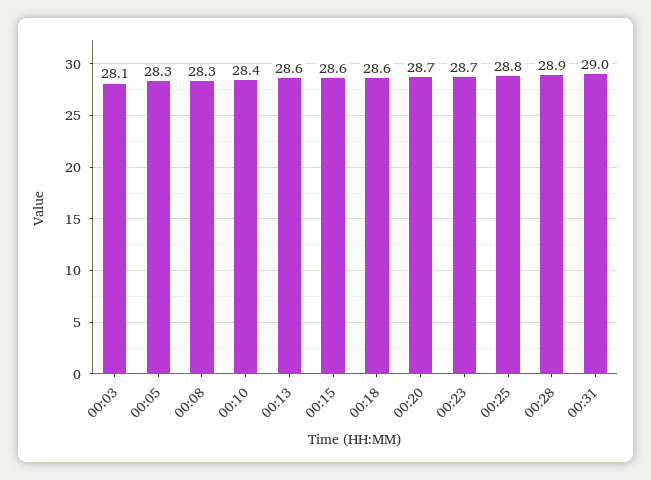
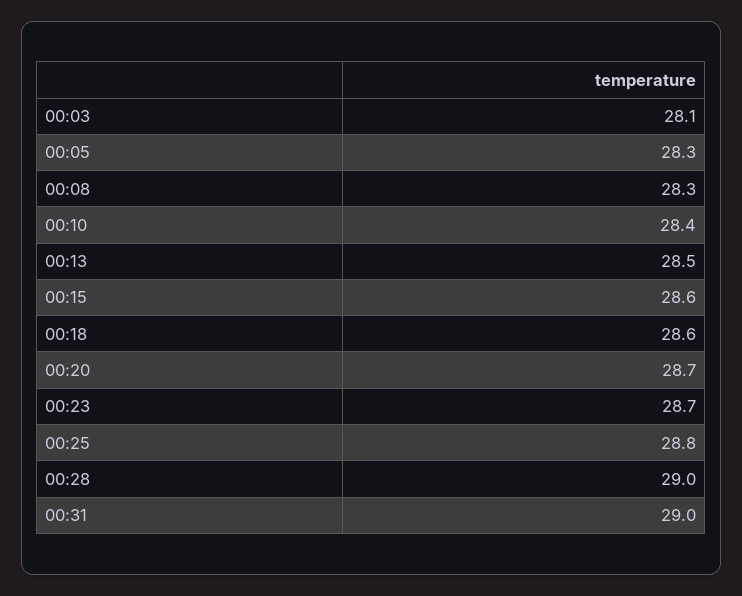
00:13: 28.6 -> 28.5
00:28: 28.9 -> 29

